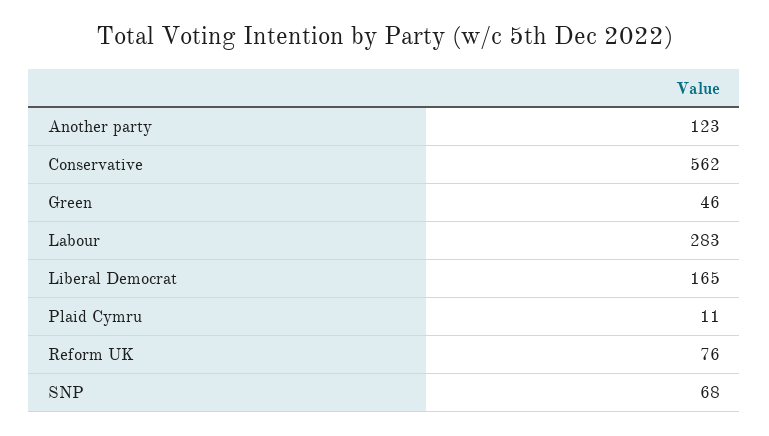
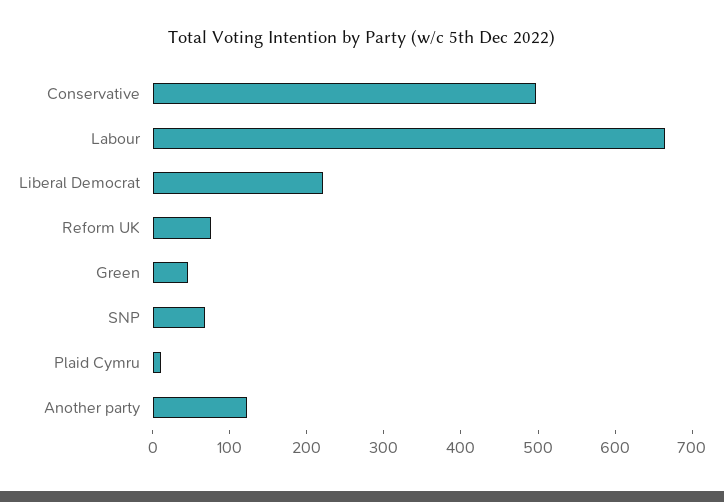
Conservative: 562 -> 500
Labour: 283 -> 660
Liberal Democrat: 165 -> 220

